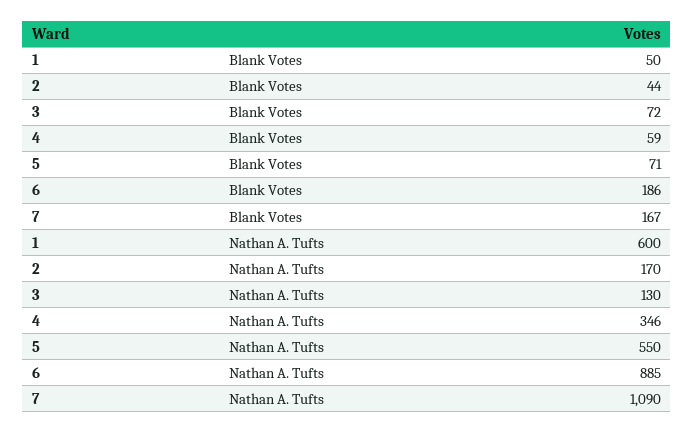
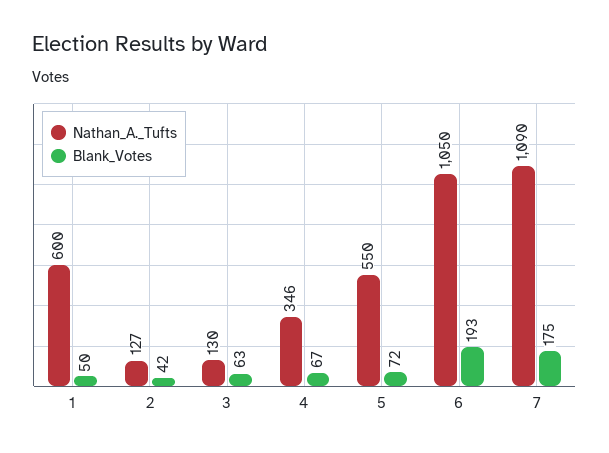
Blank Votes, 2: 44 -> 42
Blank Votes, 3: 72 -> 63
Blank Votes, 4: 59 -> 67
Blank Votes, 5: 71 -> 72
Blank Votes, 6: 186 -> 193
Blank Votes, 7: 167 -> 175
Nathan A. Tufts, 2: 170 -> 127
Nathan A. Tufts, 6: 885 -> 1050

